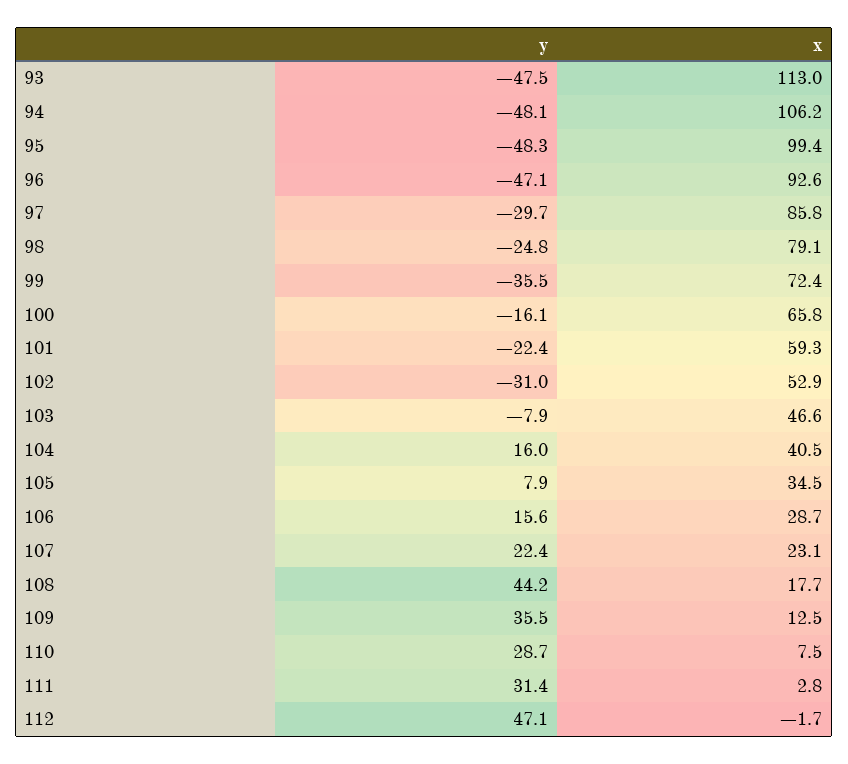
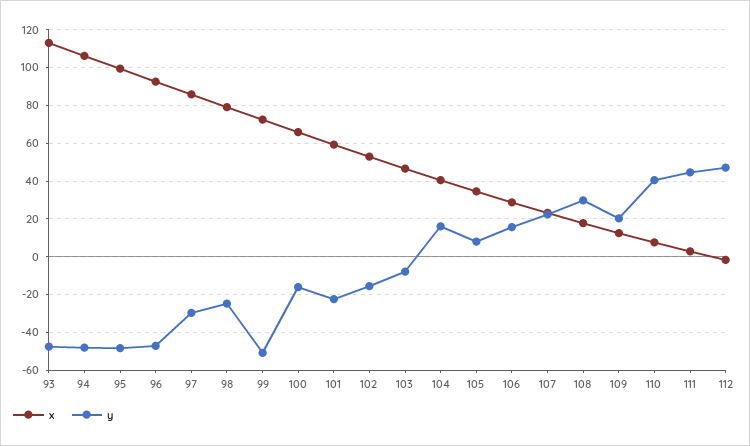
y, 99: -35.5 -> -50
y, 102: -31 -> -15
y, 108: 44.2 -> 30
y, 109: 35.5 -> 20
y, 110: 28.7 -> 40
y, 111: 31.4 -> 45

